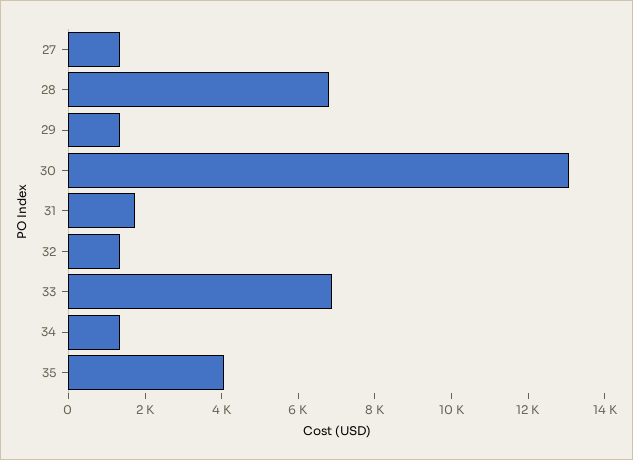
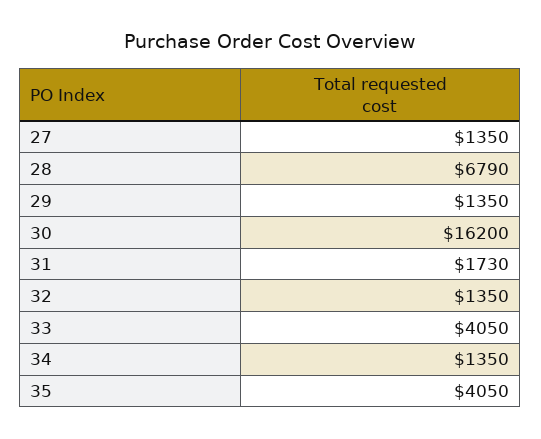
30: 13000 -> 16200
33: 7000 -> 4050

